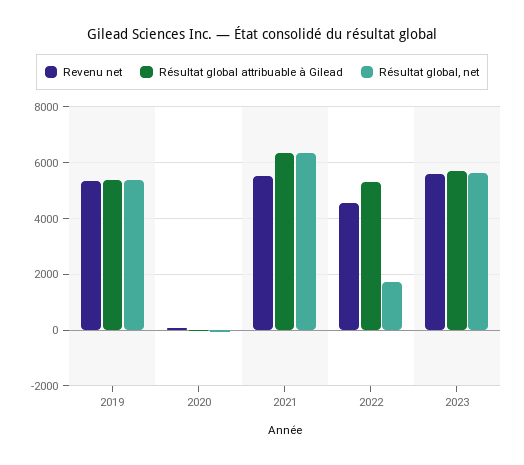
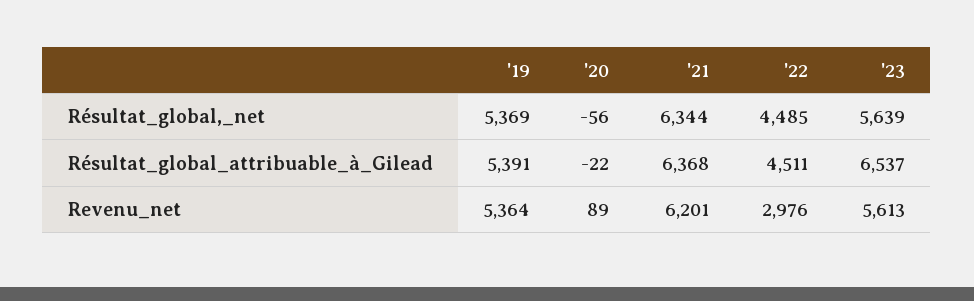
Revenu net, 2021: 5500 -> 6201
Revenu net, 2022: 4500 -> 2976
Résultat global attribuable à Gilead, 2022: 5250 -> 4511
Résultat global, net, 2022: 1750 -> 4485
Résultat global attribuable à Gilead, 2023: 5750 -> 6537

